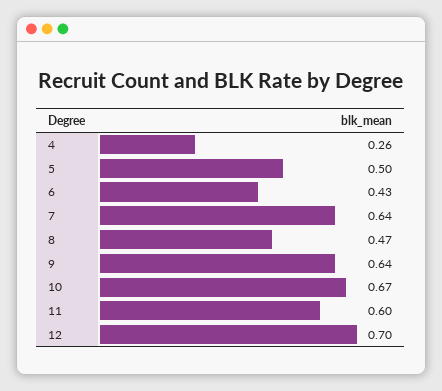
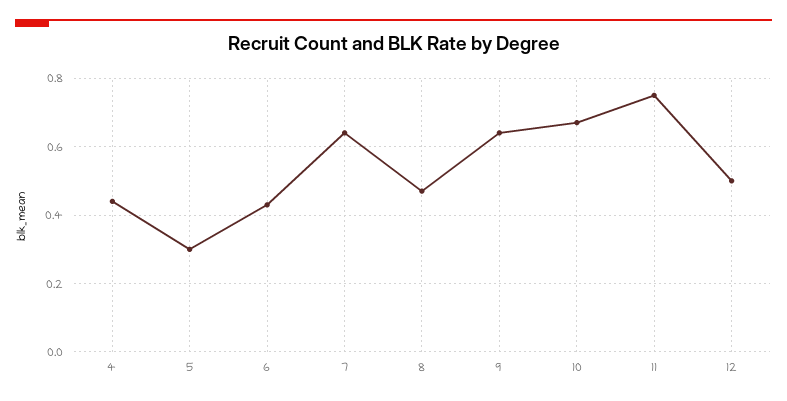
4: 0.26 -> 0.45
5: 0.5 -> 0.3
11: 0.6 -> 0.75
12: 0.7 -> 0.5

